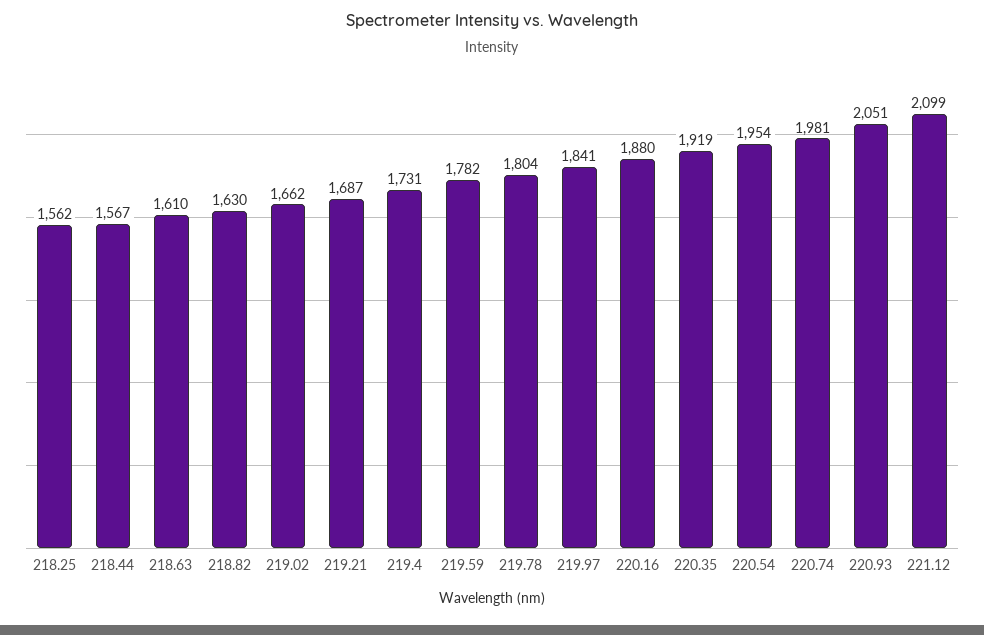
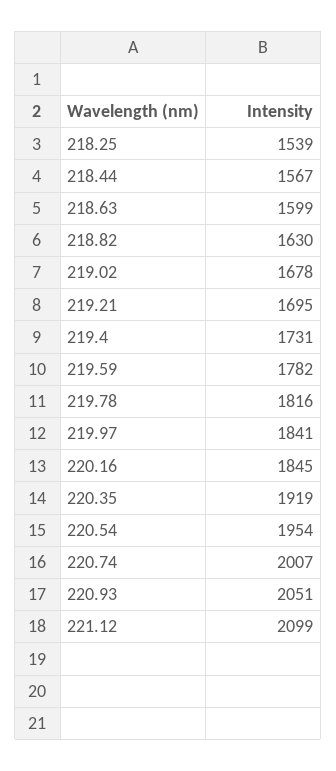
218.25: 1562 -> 1539
218.63: 1610 -> 1599
219.02: 1662 -> 1678
219.21: 1687 -> 1695
219.78: 1804 -> 1816
220.16: 1880 -> 1845
220.74: 1981 -> 2007

